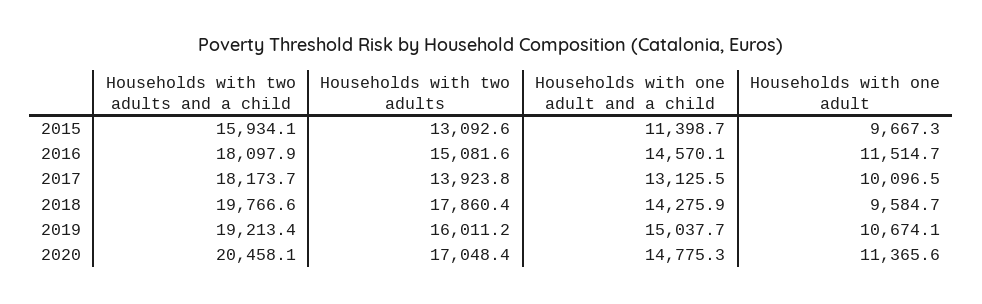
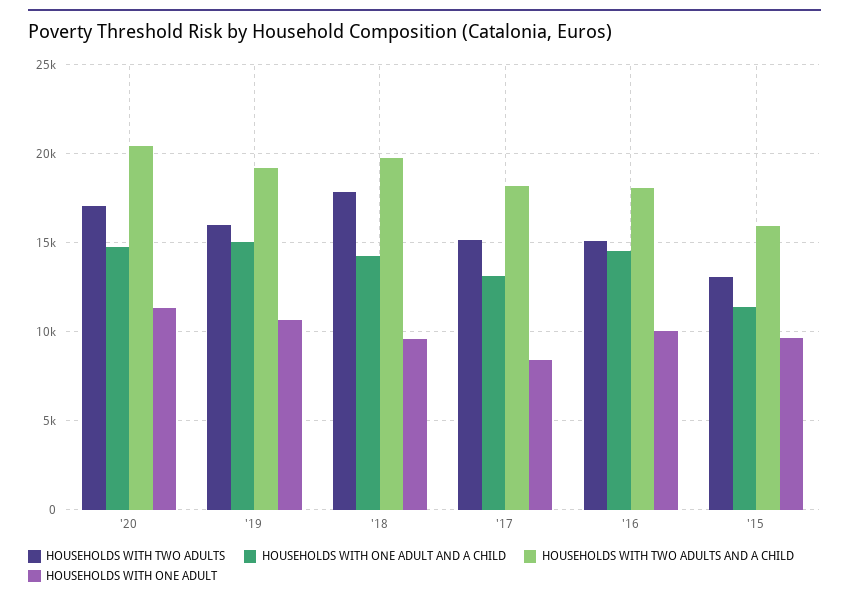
Households with one adult, 2016: 11514.7 -> 10000
Households with two adults, 2017: 13923.8 -> 15000
Households with one adult, 2017: 10096.5 -> 8500

